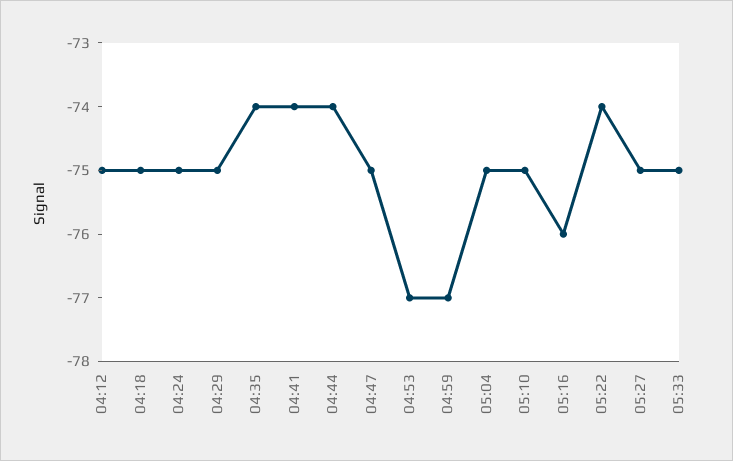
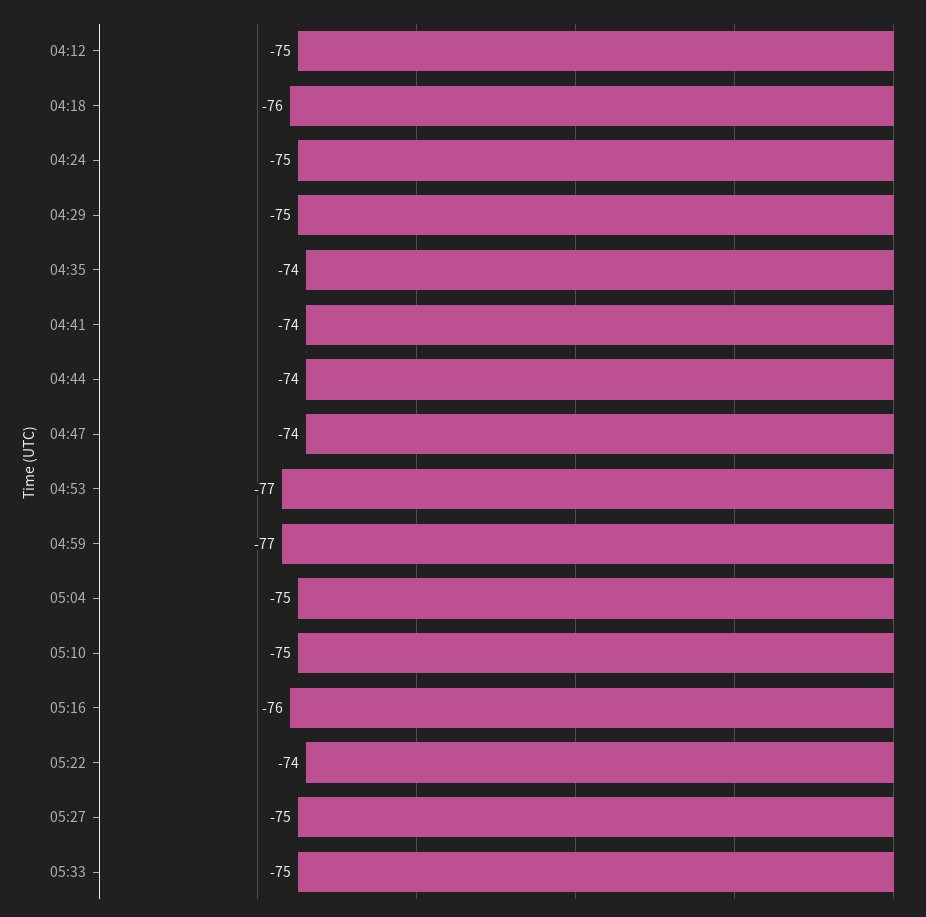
04:18: -75 -> -76
04:47: -75 -> -74

